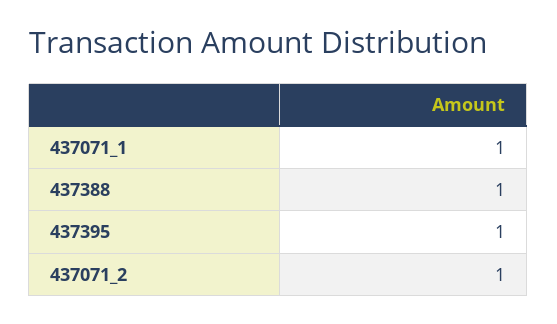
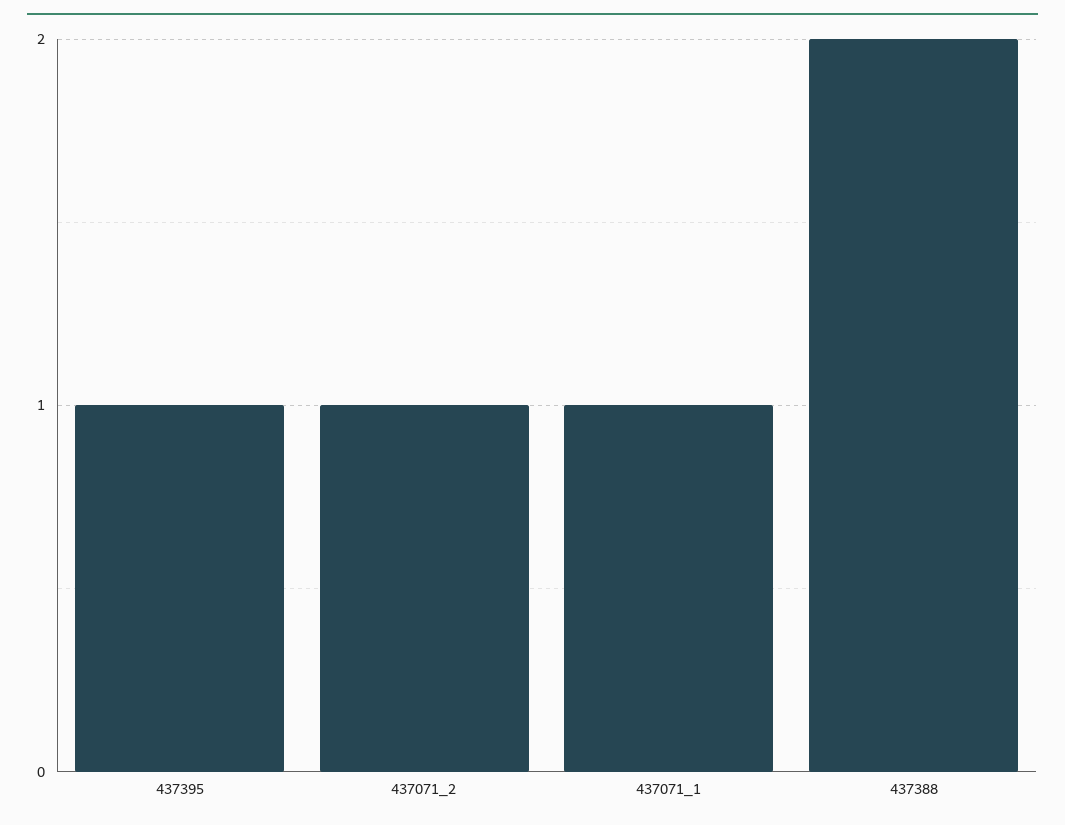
437388: 1 -> 2

